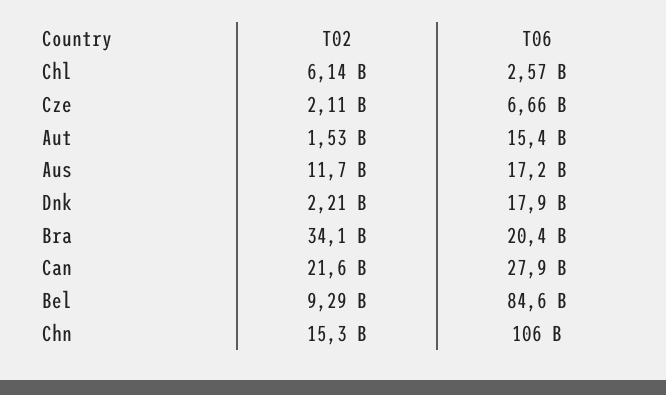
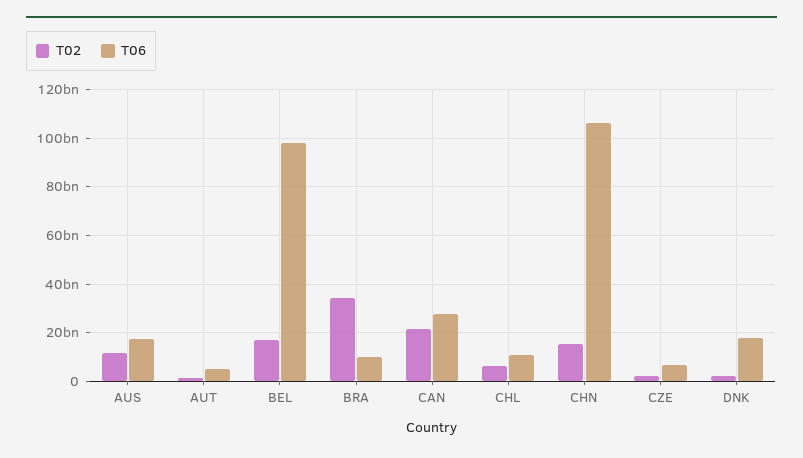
T06, Chl: 2570000000 -> 10000000000
T06, Aut: 15400000000 -> 5000000000
T06, Bra: 20400000000 -> 10000000000
T02, Bel: 9290000000 -> 17500000000
T06, Bel: 84600000000 -> 97500000000

